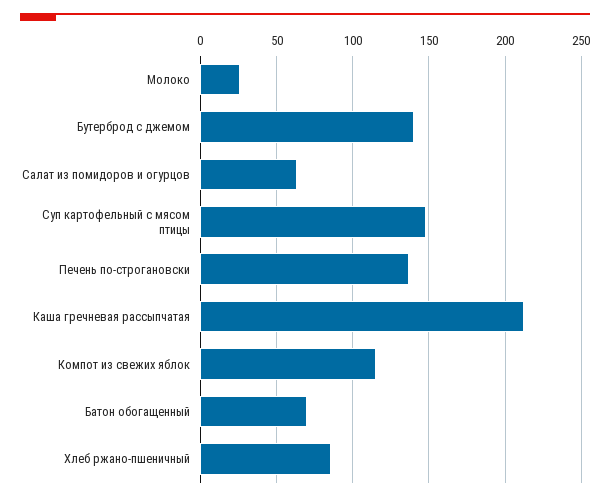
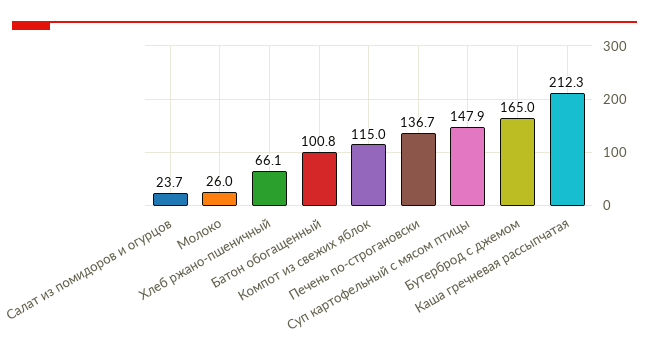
Бутерброд с джемом: 140 -> 165
Салат из помидоров и огурцов: 65 -> 23.7
Батон обогащенный: 70 -> 100.8
Хлеб ржано-пшеничный: 85 -> 66.1

